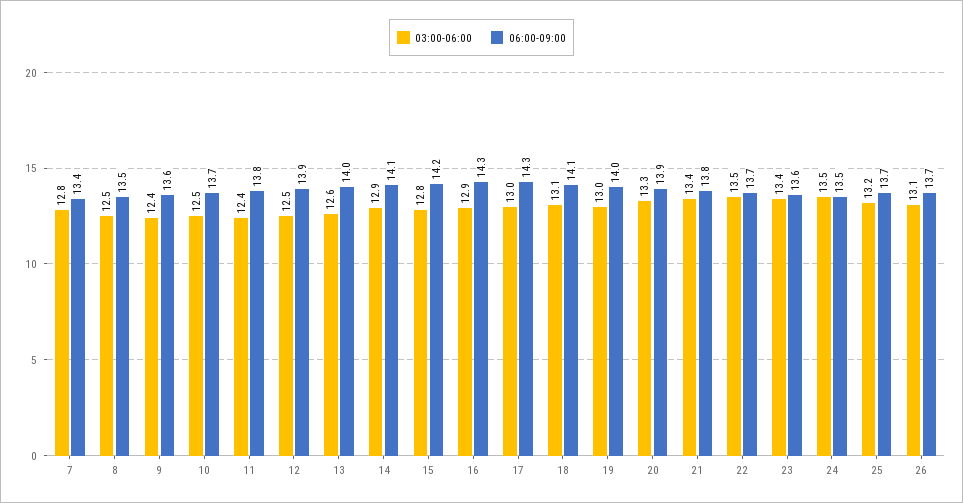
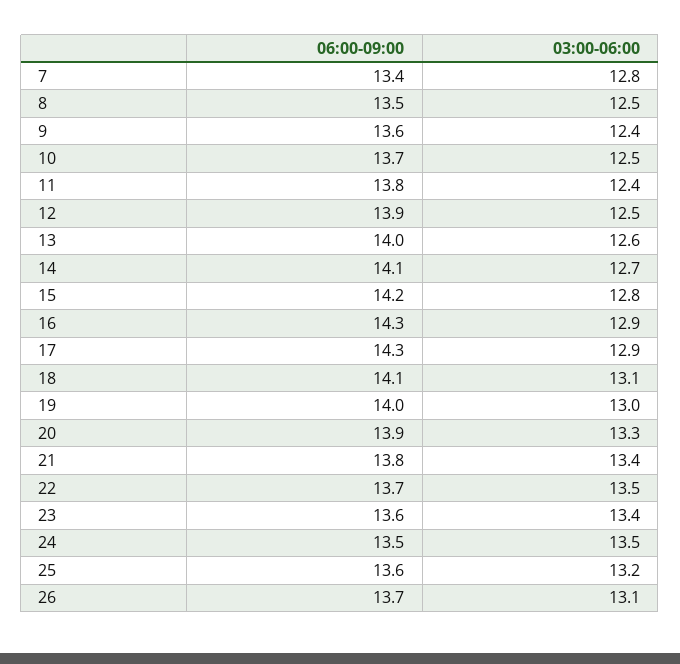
03:00-06:00, 14: 12.9 -> 12.7
03:00-06:00, 17: 13 -> 12.9
06:00-09:00, 25: 13.7 -> 13.6

